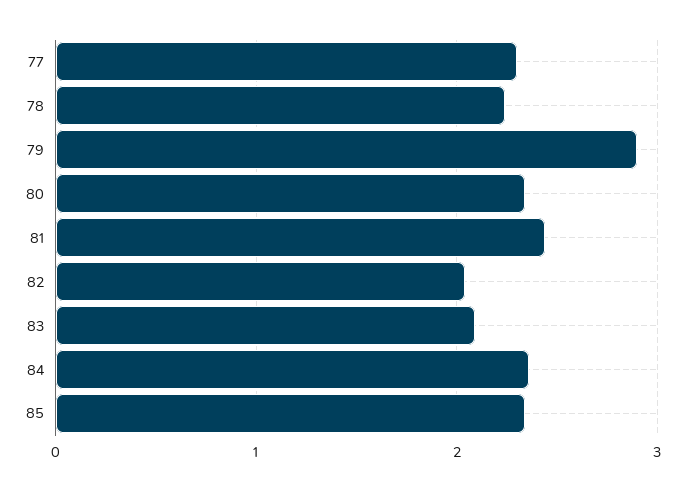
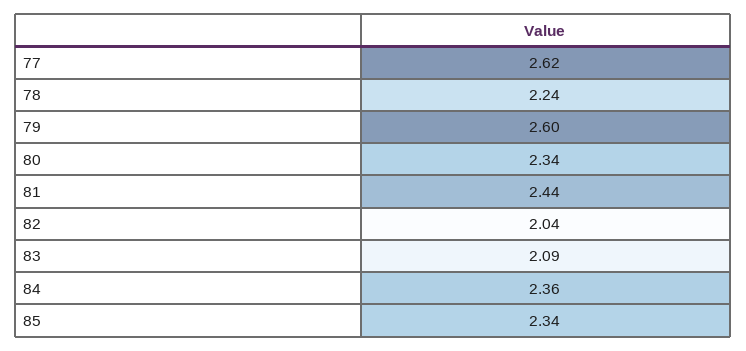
77: 2.3 -> 2.62
79: 2.9 -> 2.6

